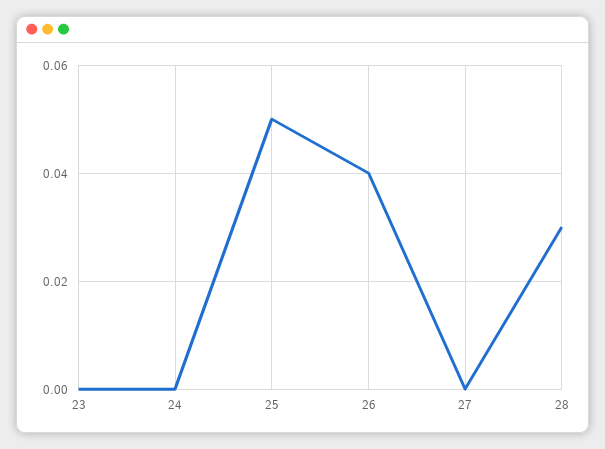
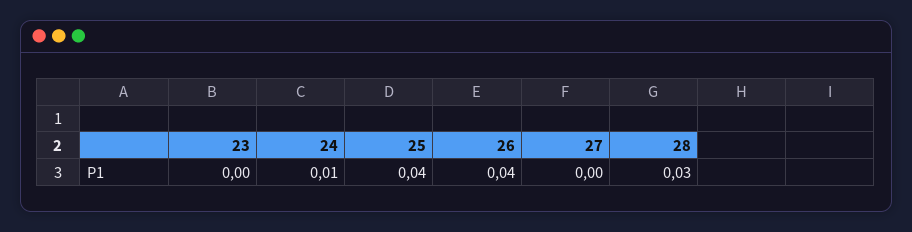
24: 0 -> 0.01
25: 0.05 -> 0.04

